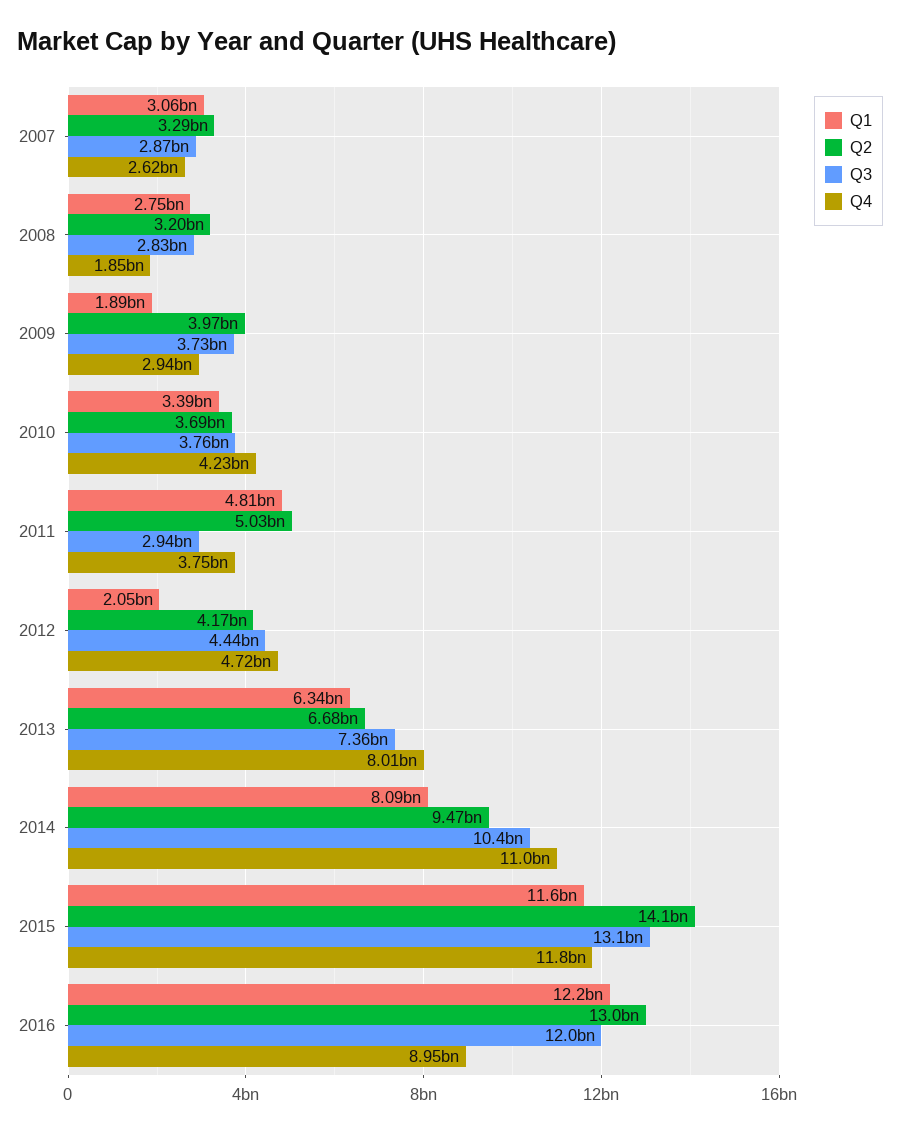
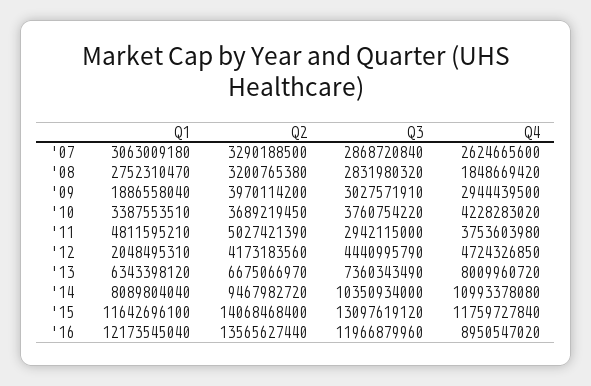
Q3, 2009: 3730000000 -> 3027571910
Q2, 2016: 13000000000 -> 13565627440

